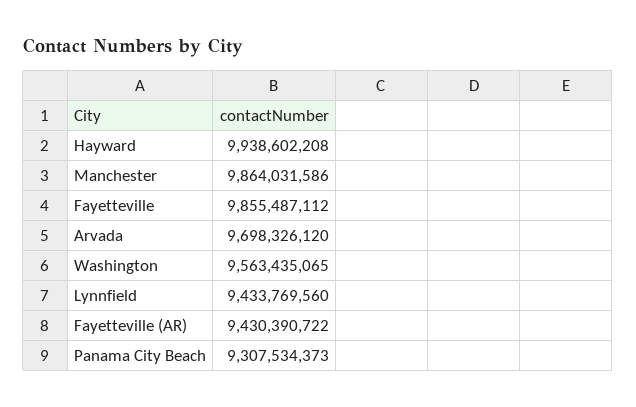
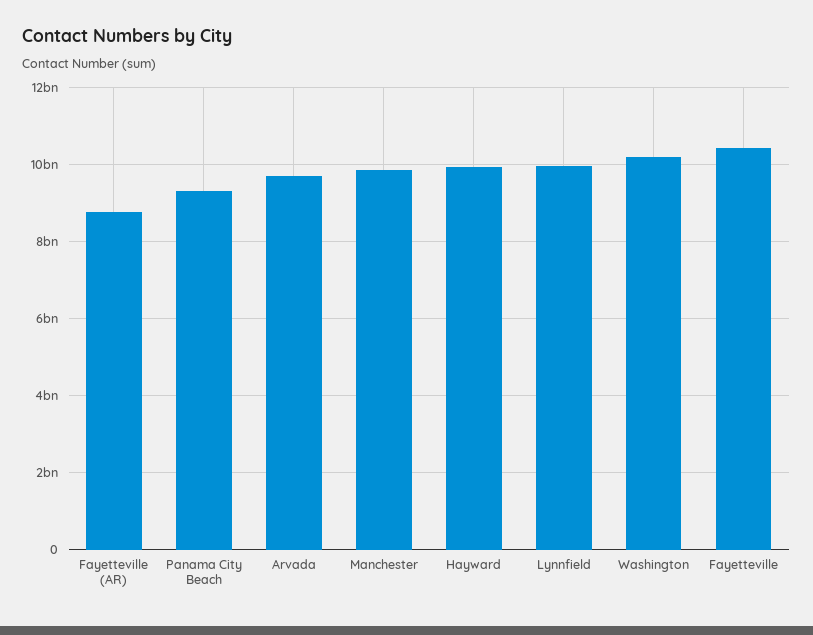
Fayetteville: 9855487112 -> 10400000000
Washington: 9563435065 -> 10200000000
Lynnfield: 9433769560 -> 10000000000
Fayetteville (AR): 9430390722 -> 8800000000

